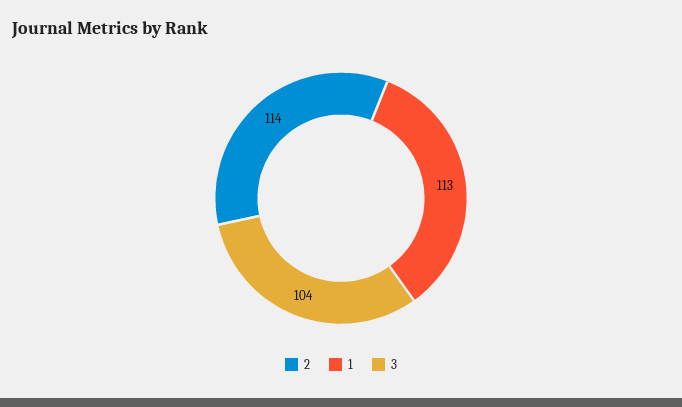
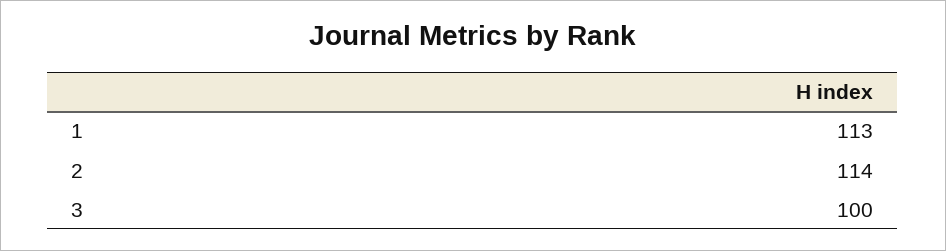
3: 104 -> 100

